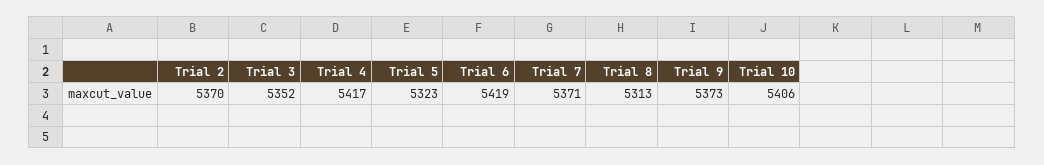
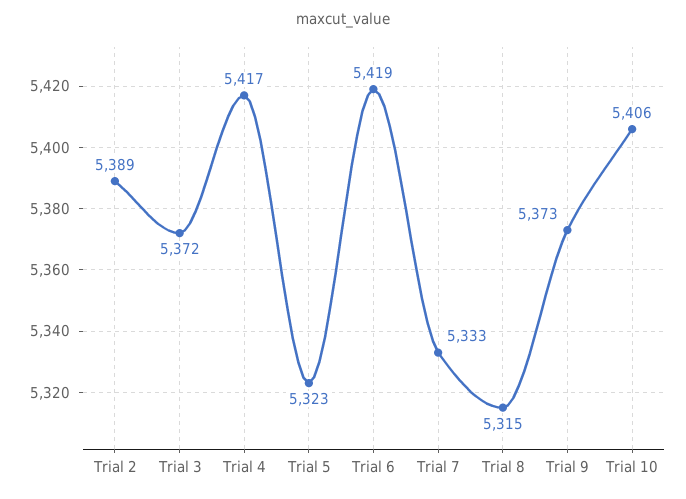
Trial 2: 5370 -> 5389
Trial 3: 5352 -> 5372
Trial 7: 5371 -> 5333
Trial 8: 5313 -> 5315

